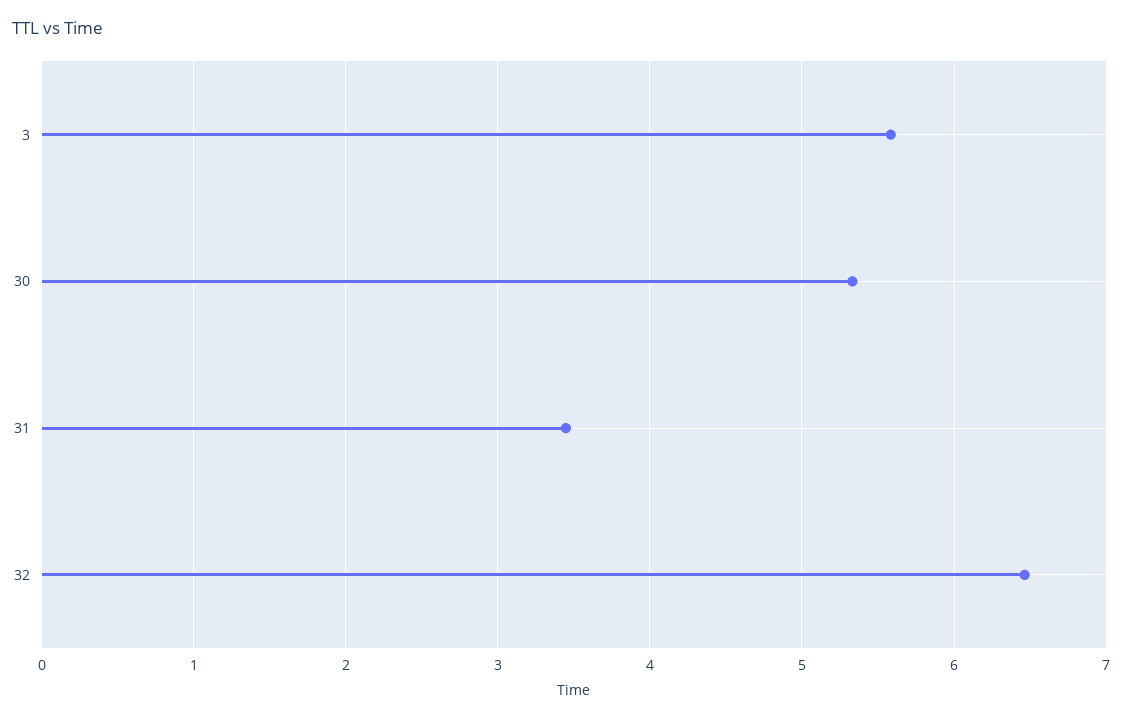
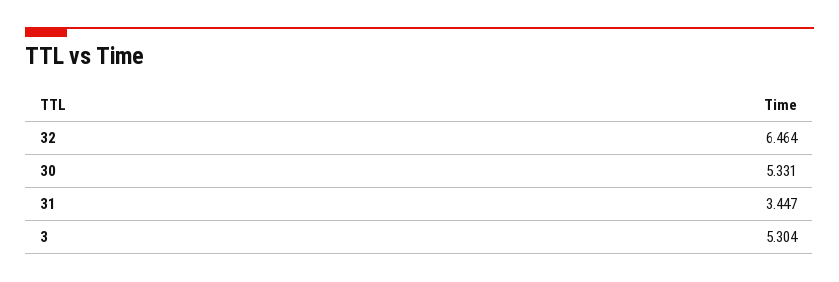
3: 5.6 -> 5.304

